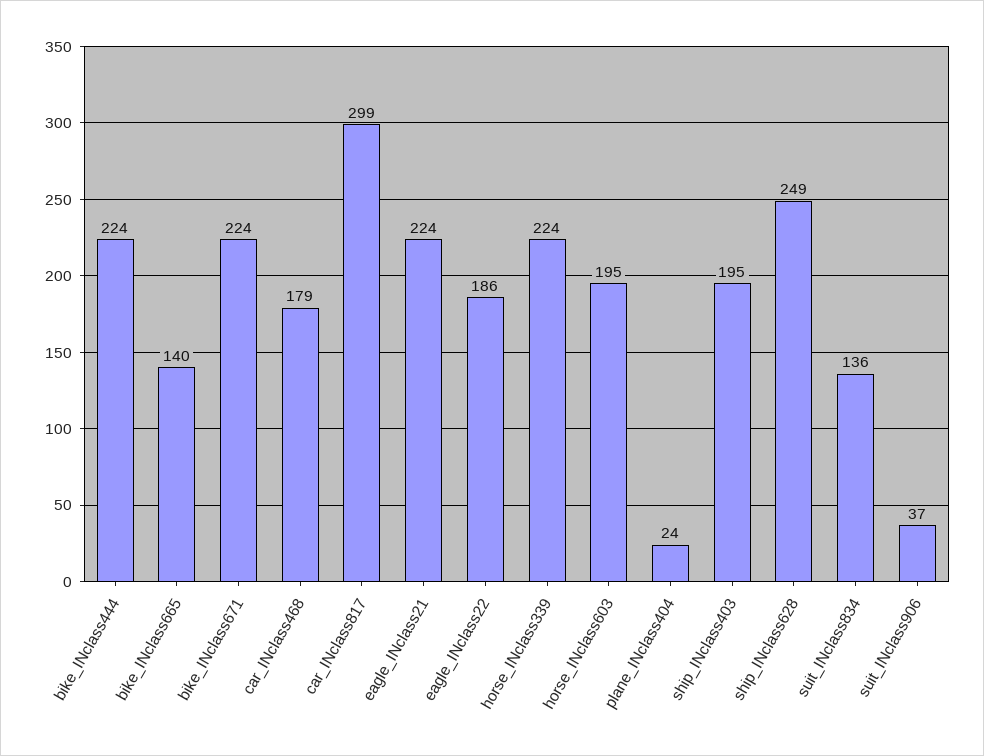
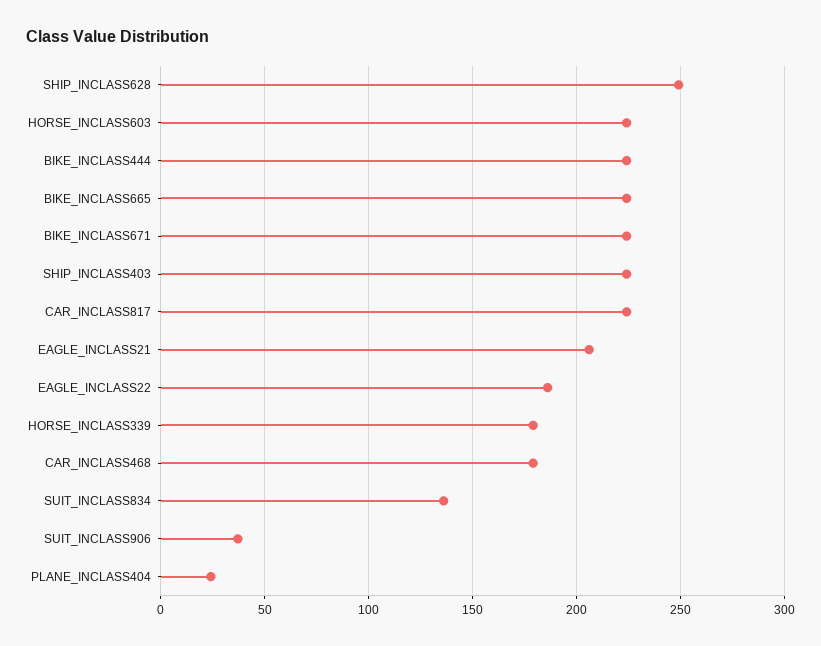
bike_INclass665: 140 -> 225
car_INclass817: 299 -> 225
eagle_INclass21: 224 -> 205
horse_INclass339: 224 -> 180
horse_INclass603: 195 -> 225
ship_INclass403: 195 -> 225

